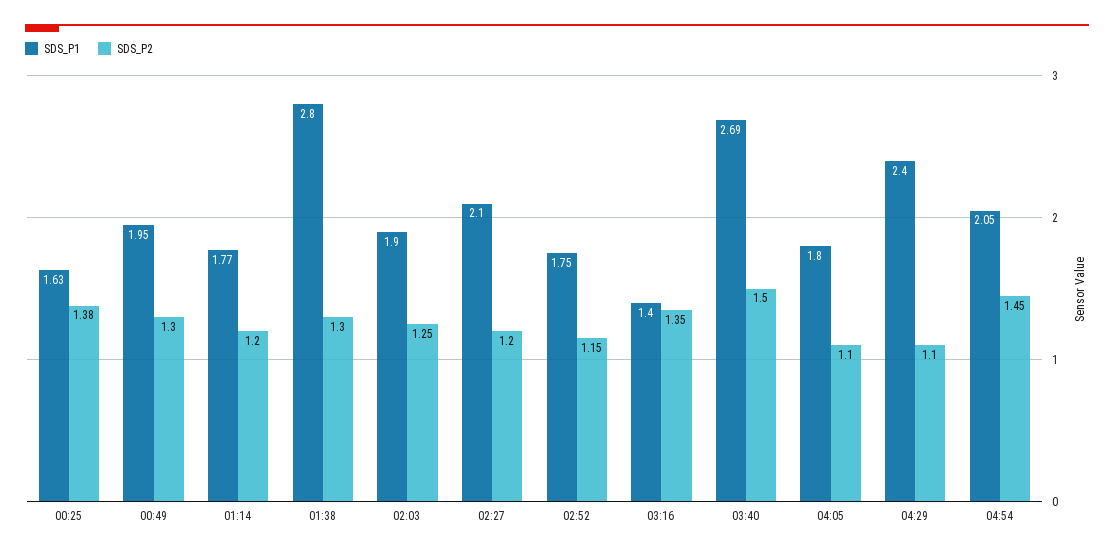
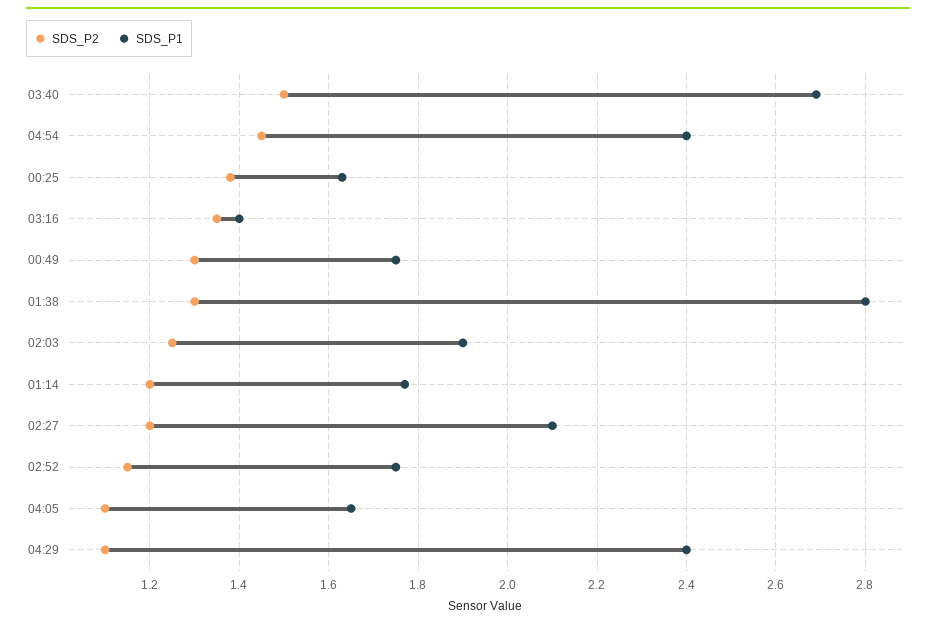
SDS_P1, 00:49: 1.95 -> 1.75
SDS_P1, 04:05: 1.8 -> 1.65
SDS_P1, 04:54: 2.05 -> 2.4

